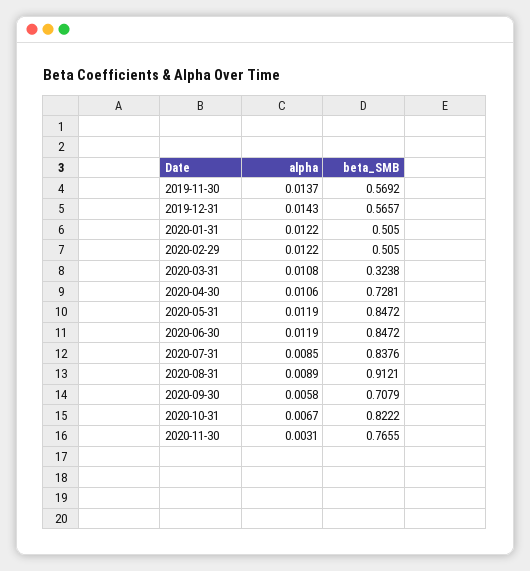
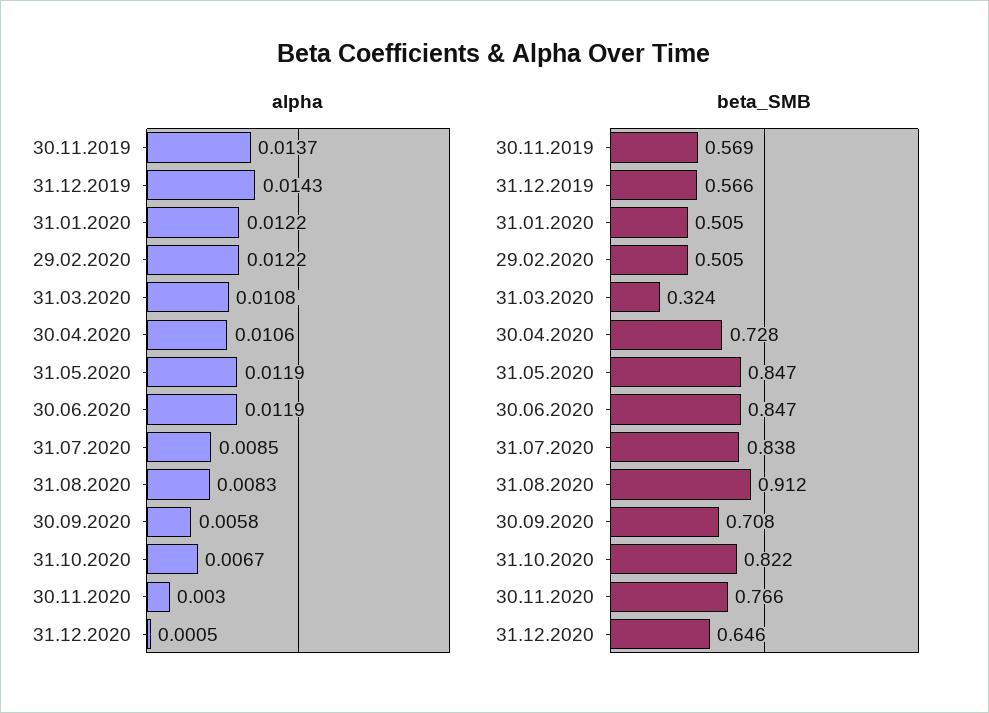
alpha, 2020-08-31: 0.0089 -> 0.0083
alpha, 2020-11-30: 0.0031 -> 0.003
alpha, 31.12.2020: none -> 0.0005
beta_SMB, 31.12.2020: none -> 0.646

